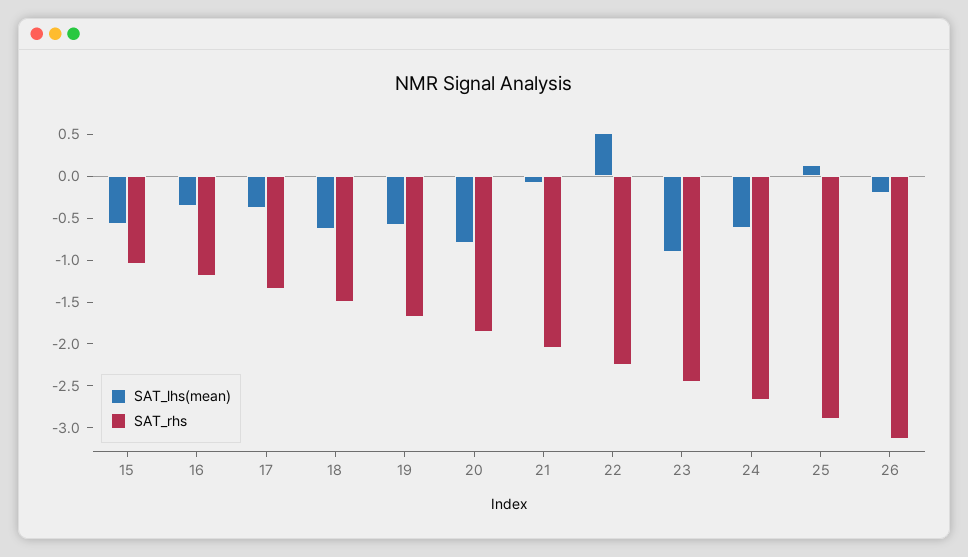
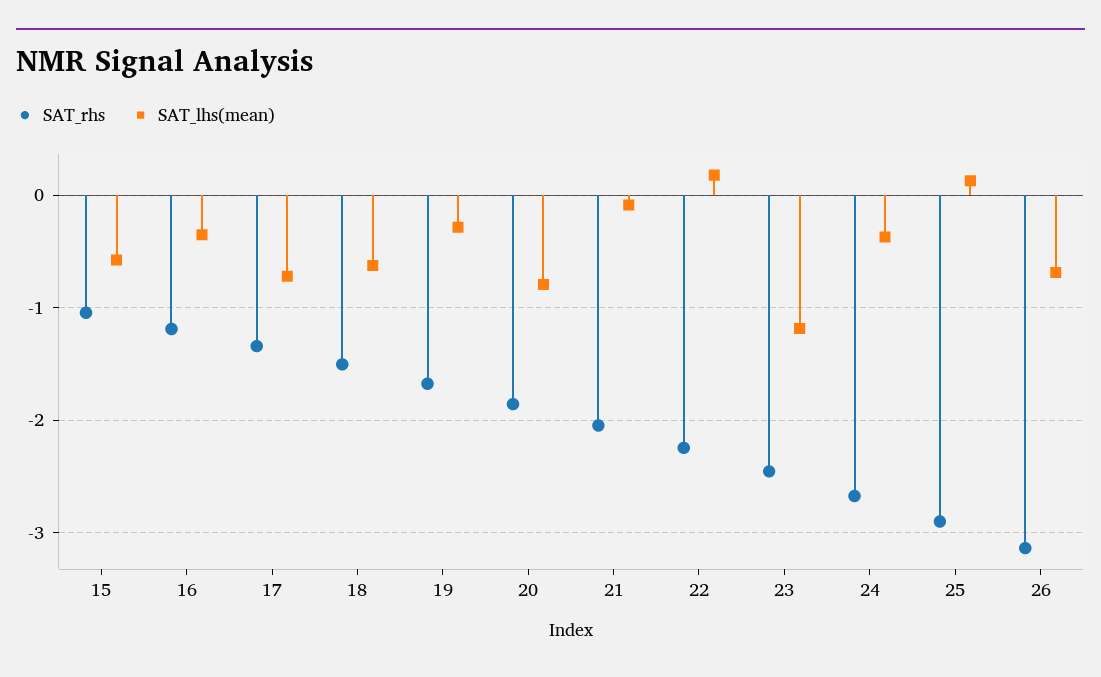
SAT_lhs(mean), 17: -0.4 -> -0.7
SAT_lhs(mean), 19: -0.6 -> -0.3
SAT_lhs(mean), 22: 0.5 -> 0.2
SAT_lhs(mean), 23: -0.9 -> -1.2
SAT_lhs(mean), 24: -0.6 -> -0.4
SAT_lhs(mean), 26: -0.2 -> -0.7

